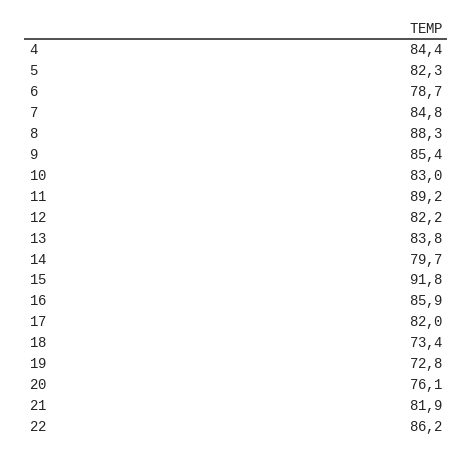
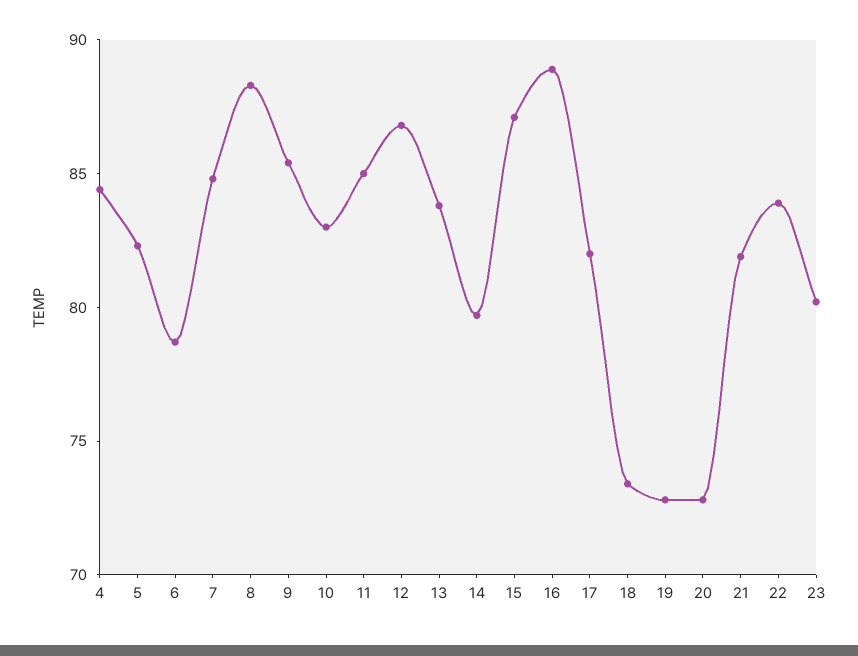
11: 89.2 -> 85
12: 82.2 -> 87
15: 91.8 -> 87
16: 85.9 -> 89
20: 76.1 -> 73
22: 86.2 -> 84
23: none -> 80

